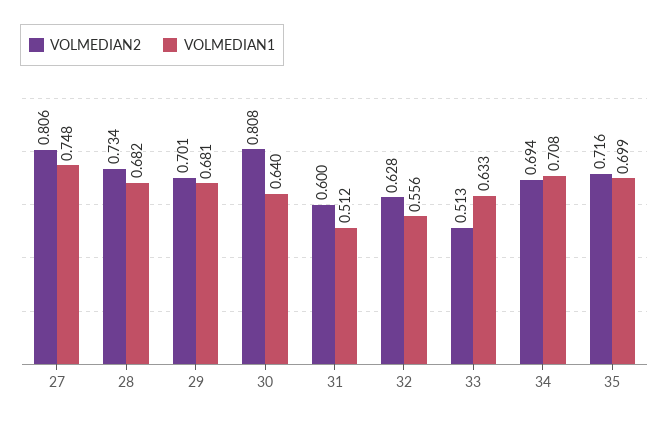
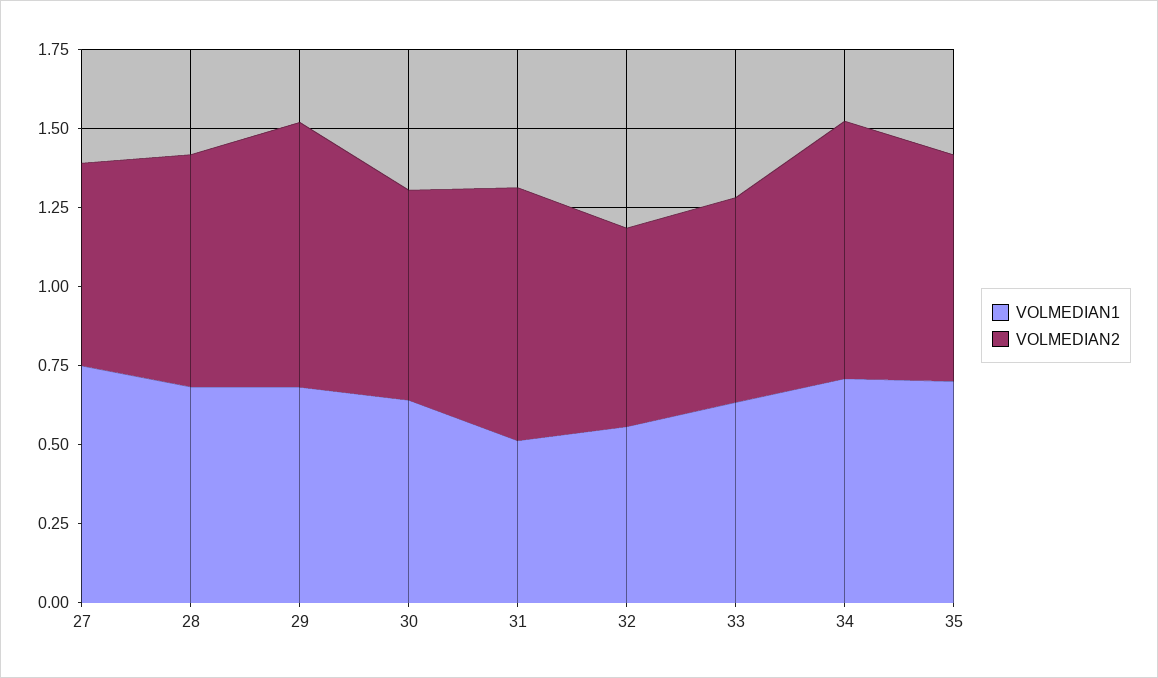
VOLMEDIAN2, 27: 0.806 -> 0.65
VOLMEDIAN2, 29: 0.701 -> 0.85
VOLMEDIAN2, 30: 0.808 -> 0.65
VOLMEDIAN2, 31: 0.6 -> 0.8
VOLMEDIAN2, 33: 0.513 -> 0.65
VOLMEDIAN2, 34: 0.694 -> 0.8

